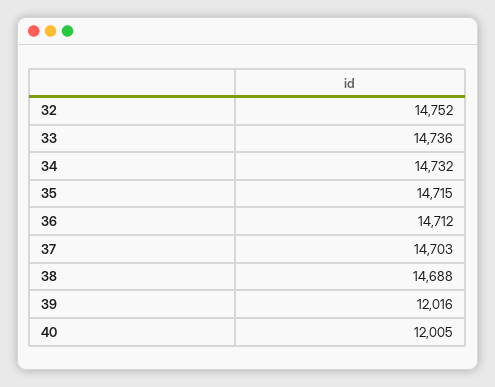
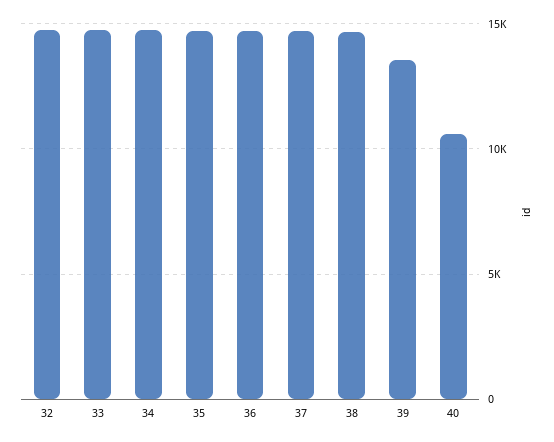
39: 12016 -> 13500
40: 12005 -> 10500

